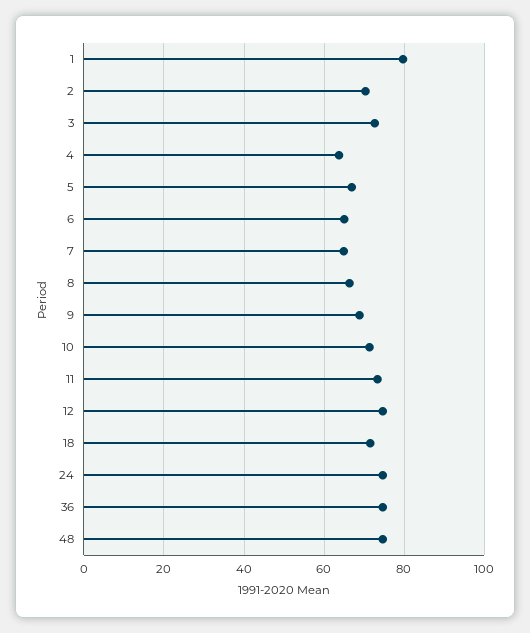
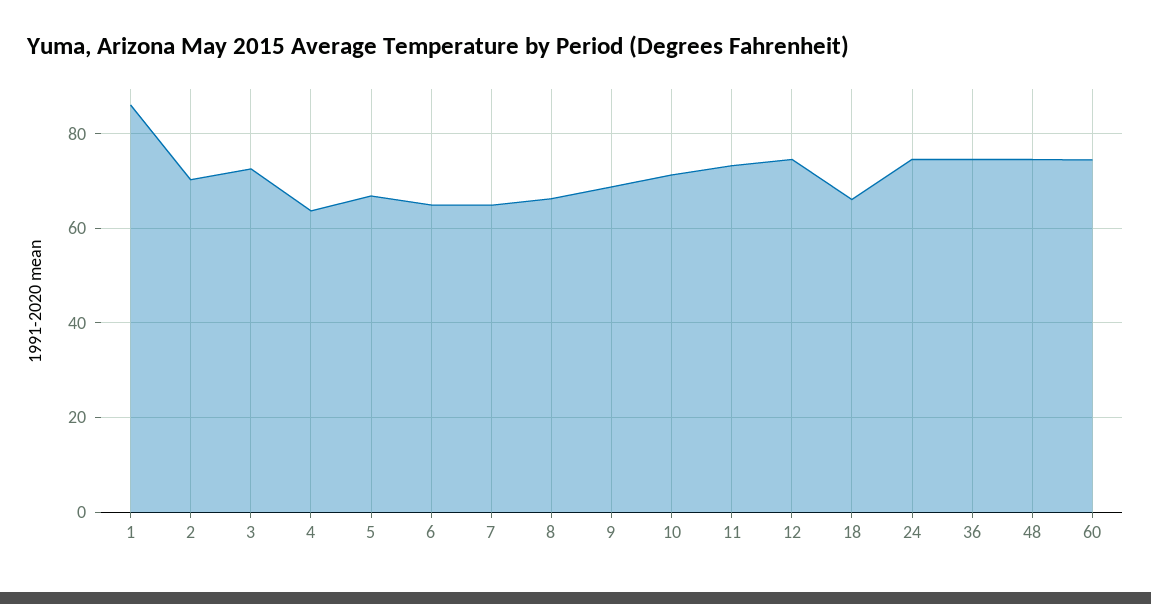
1: 80 -> 86
18: 72 -> 66
60: none -> 74

